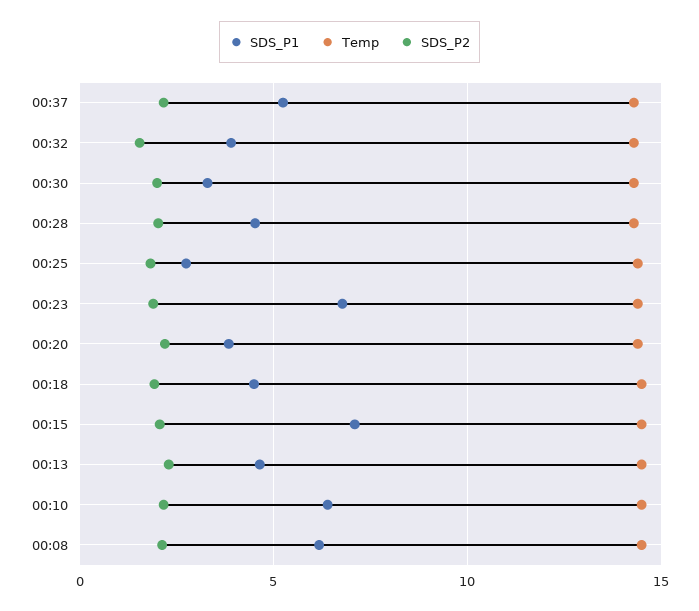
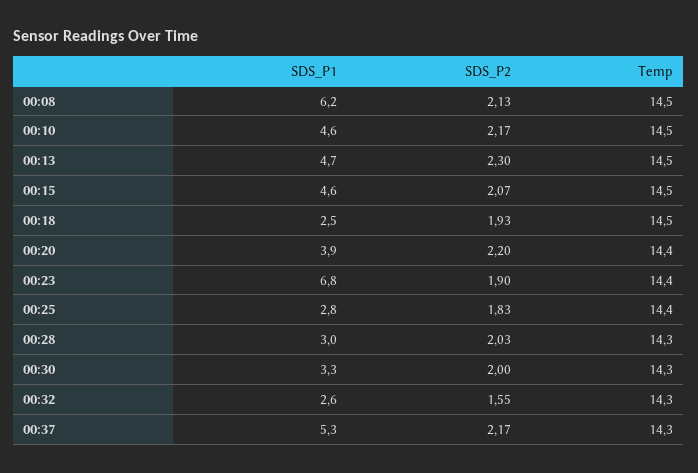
SDS_P1, 00:32: 4 -> 2.6
SDS_P1, 00:28: 4.5 -> 3
SDS_P1, 00:18: 4.5 -> 2.5
SDS_P1, 00:15: 7 -> 4.6
SDS_P1, 00:10: 6.5 -> 4.6

